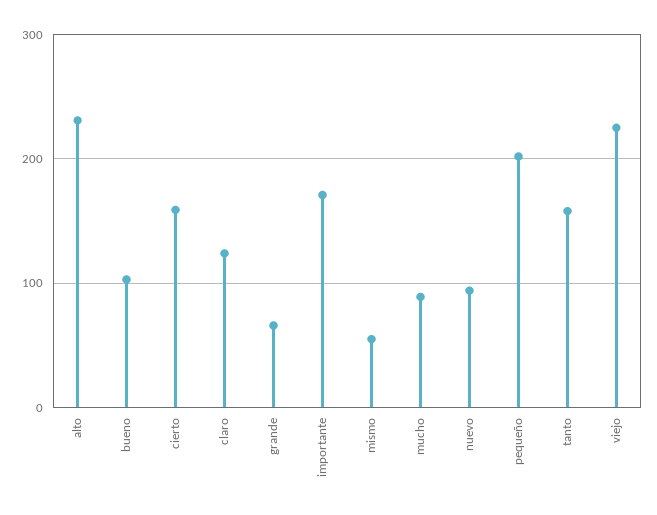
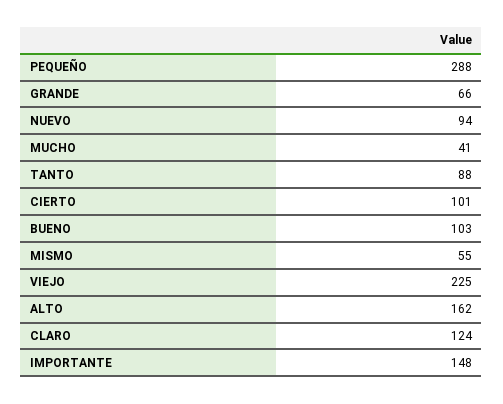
alto: 230 -> 162
cierto: 160 -> 101
importante: 170 -> 148
mucho: 90 -> 41
pequeño: 200 -> 288
tanto: 160 -> 88

